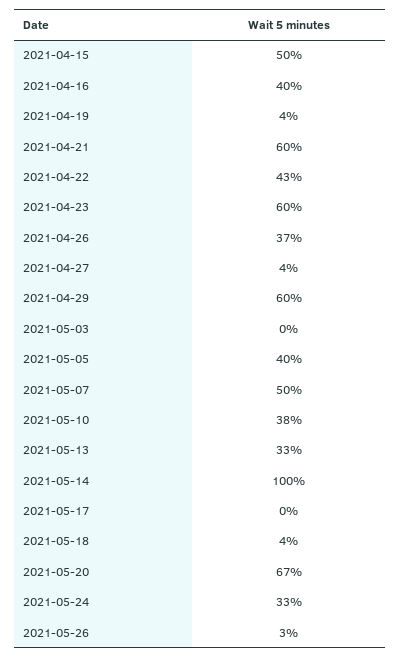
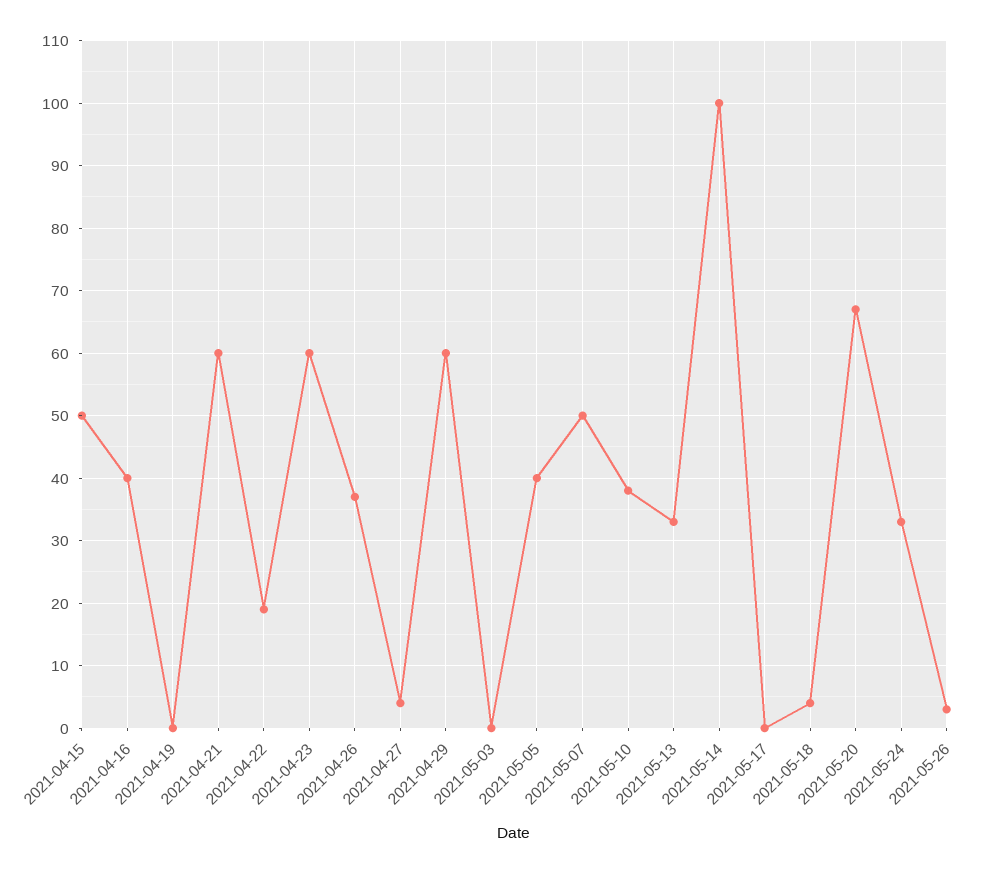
2021-04-19: 4 -> 0
2021-04-22: 43 -> 19

